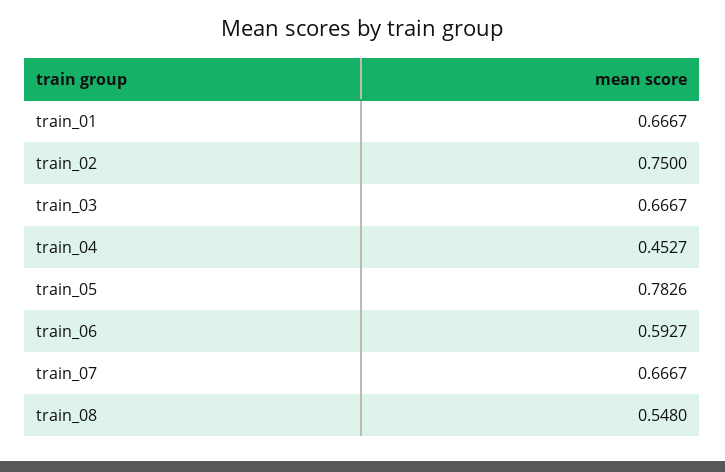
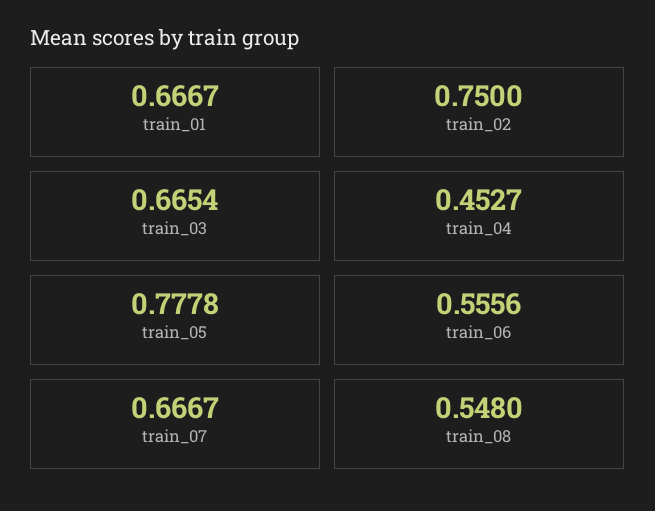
train_03: 0.6667 -> 0.6654
train_05: 0.7826 -> 0.7778
train_06: 0.5927 -> 0.5556

